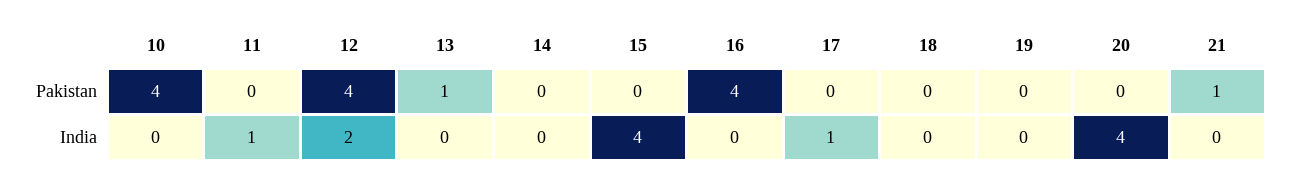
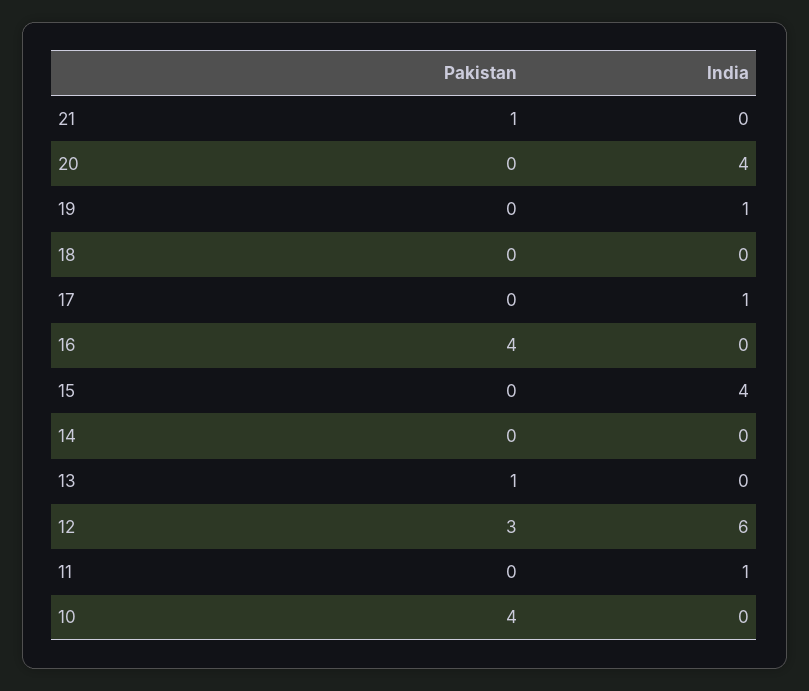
12, Pakistan: 4 -> 3
12, India: 2 -> 6
19, India: 0 -> 1

